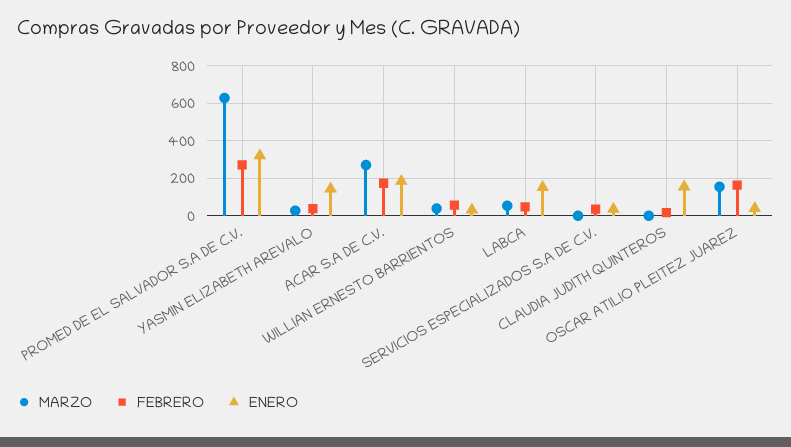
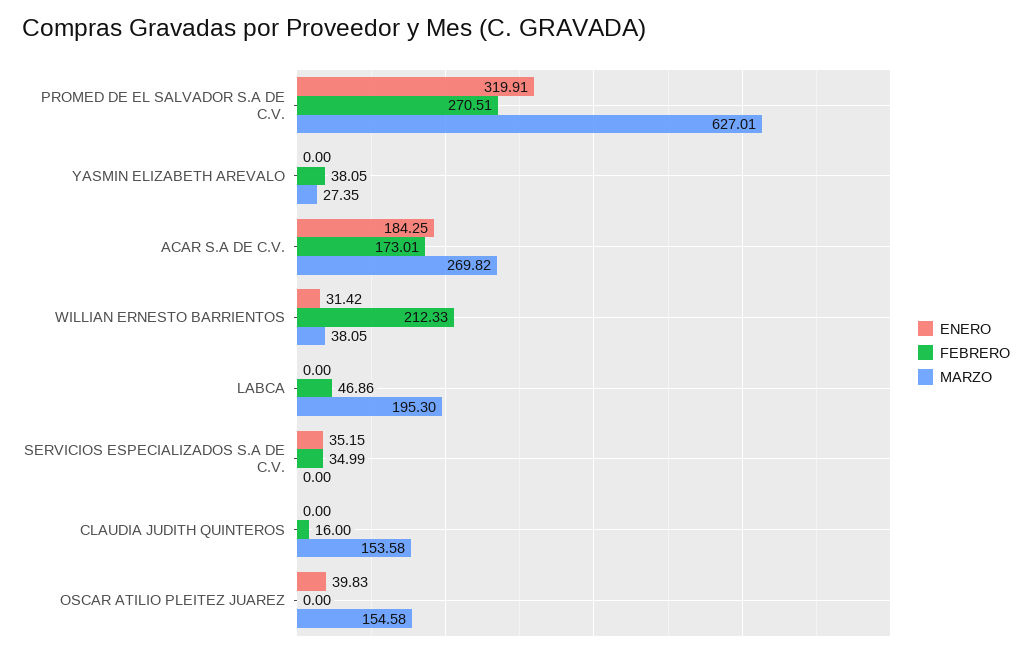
ENERO, YASMIN ELIZABETH AREVALO: 150 -> 0
FEBRERO, WILLIAN ERNESTO BARRIENTOS: 50 -> 212.33
MARZO, LABCA: 50 -> 195.3
ENERO, LABCA: 150 -> 0
MARZO, CLAUDIA JUDITH QUINTEROS: 0 -> 153.58
ENERO, CLAUDIA JUDITH QUINTEROS: 150 -> 0
FEBRERO, OSCAR ATILIO PLEITEZ JUAREZ: 150 -> 0

